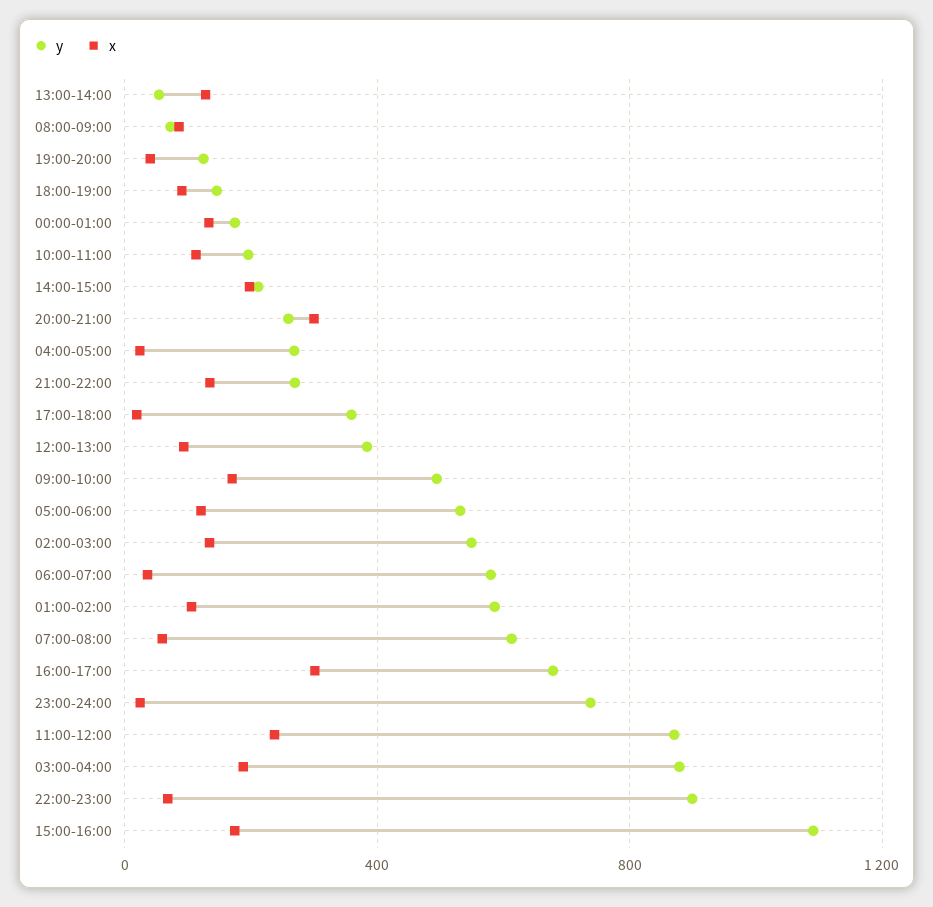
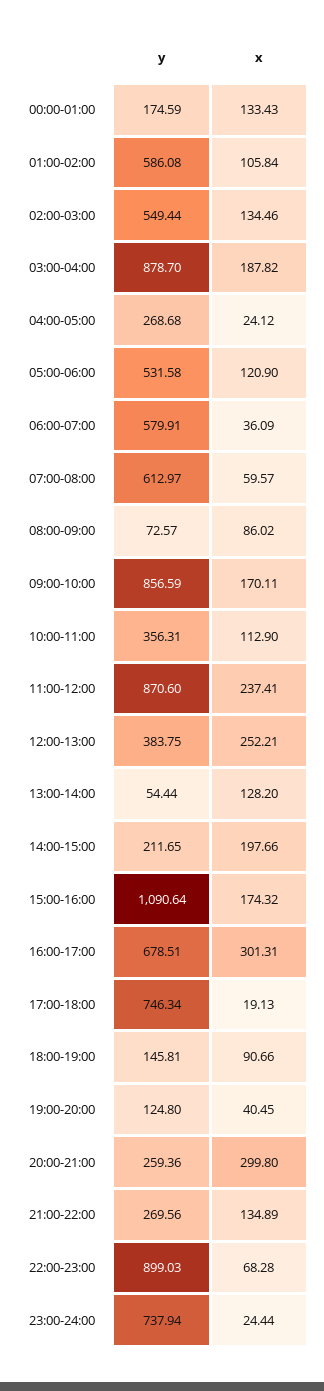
y, 10:00-11:00: 200 -> 356.31
y, 17:00-18:00: 350 -> 746.34
x, 12:00-13:00: 100 -> 252.21
y, 09:00-10:00: 500 -> 856.59

